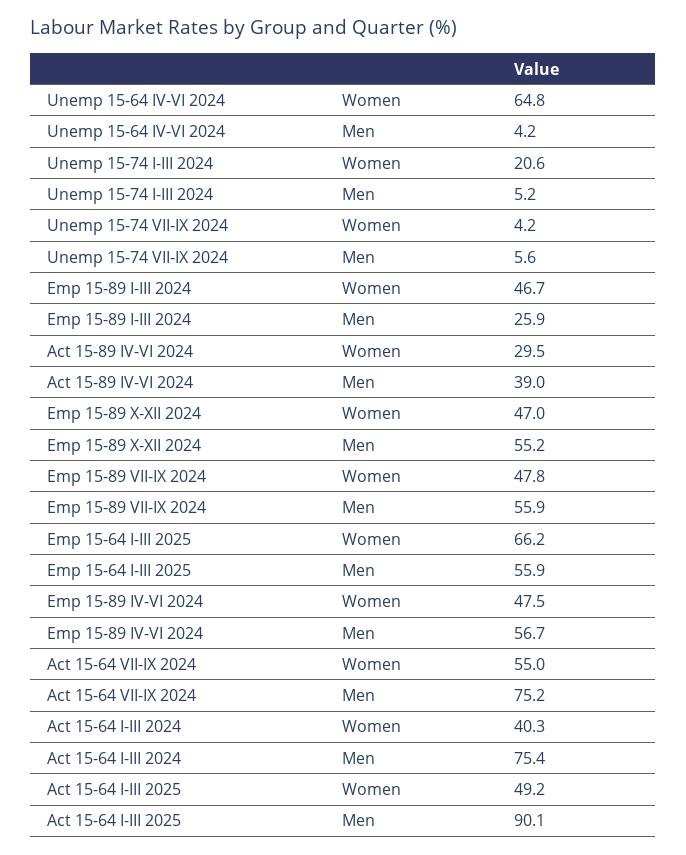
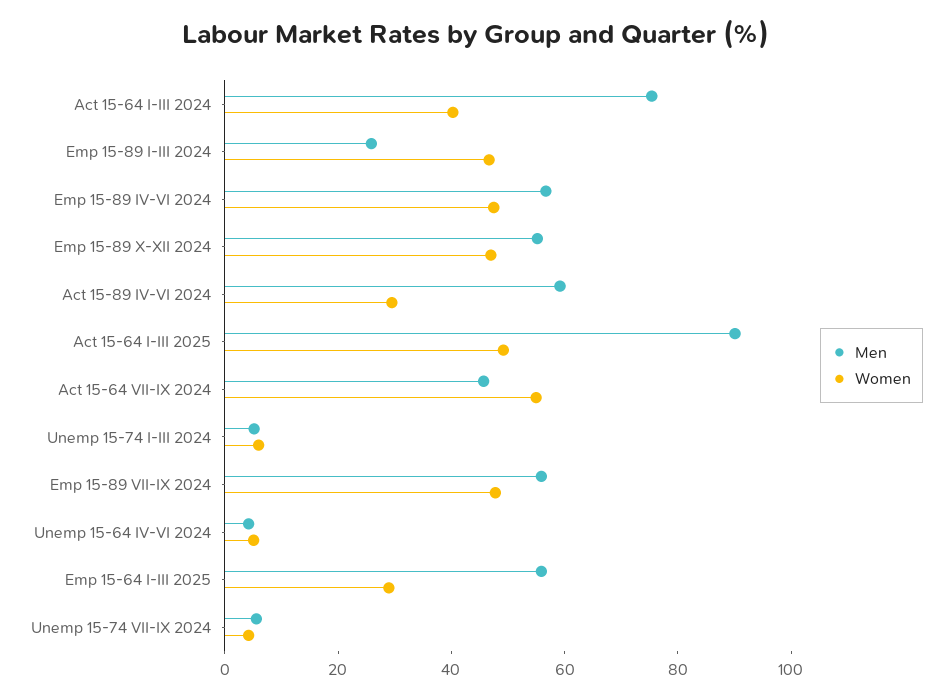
Women, Unemp 15-64 IV-VI 2024: 64.8 -> 5
Women, Unemp 15-74 I-III 2024: 20.6 -> 5
Men, Act 15-89 IV-VI 2024: 39 -> 60
Women, Emp 15-64 I-III 2025: 66.2 -> 30
Men, Act 15-64 VII-IX 2024: 75.2 -> 45

